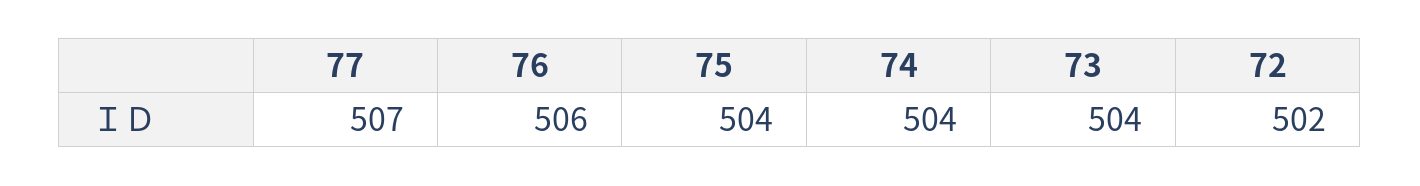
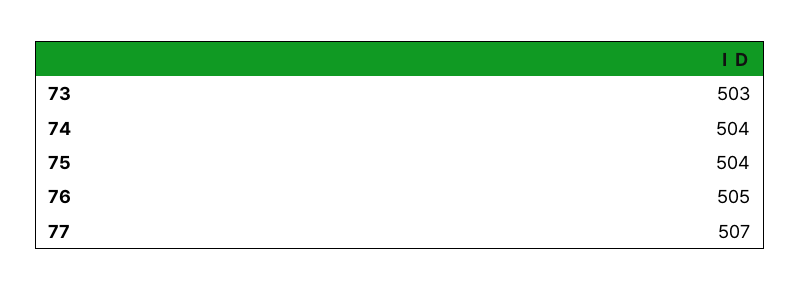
76: 506 -> 505
73: 504 -> 503
72: 502 -> none

